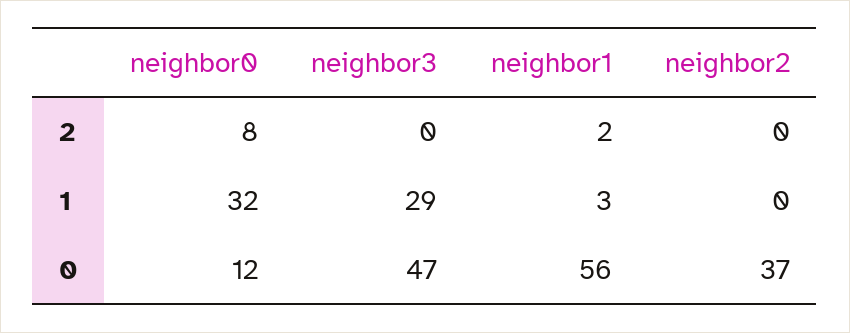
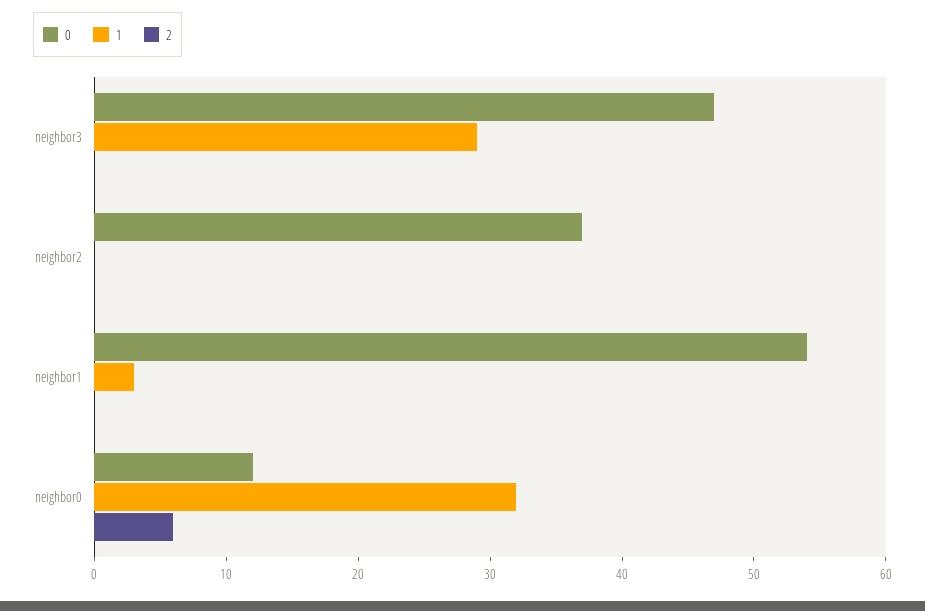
2, neighbor0: 8 -> 6
2, neighbor1: 2 -> 0
0, neighbor1: 56 -> 54

